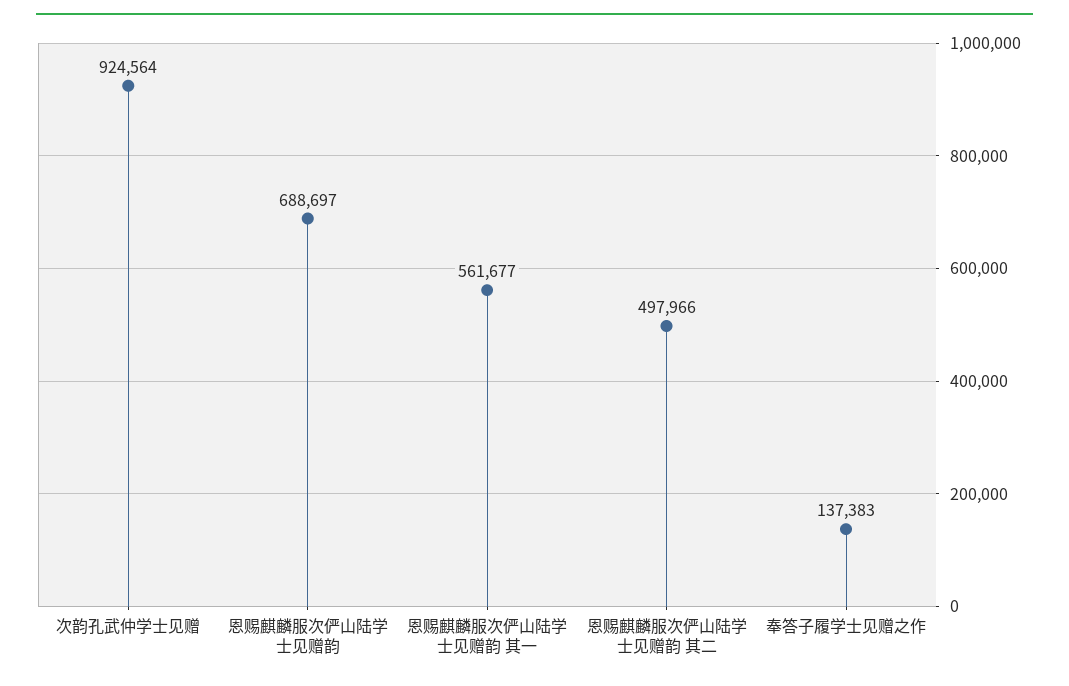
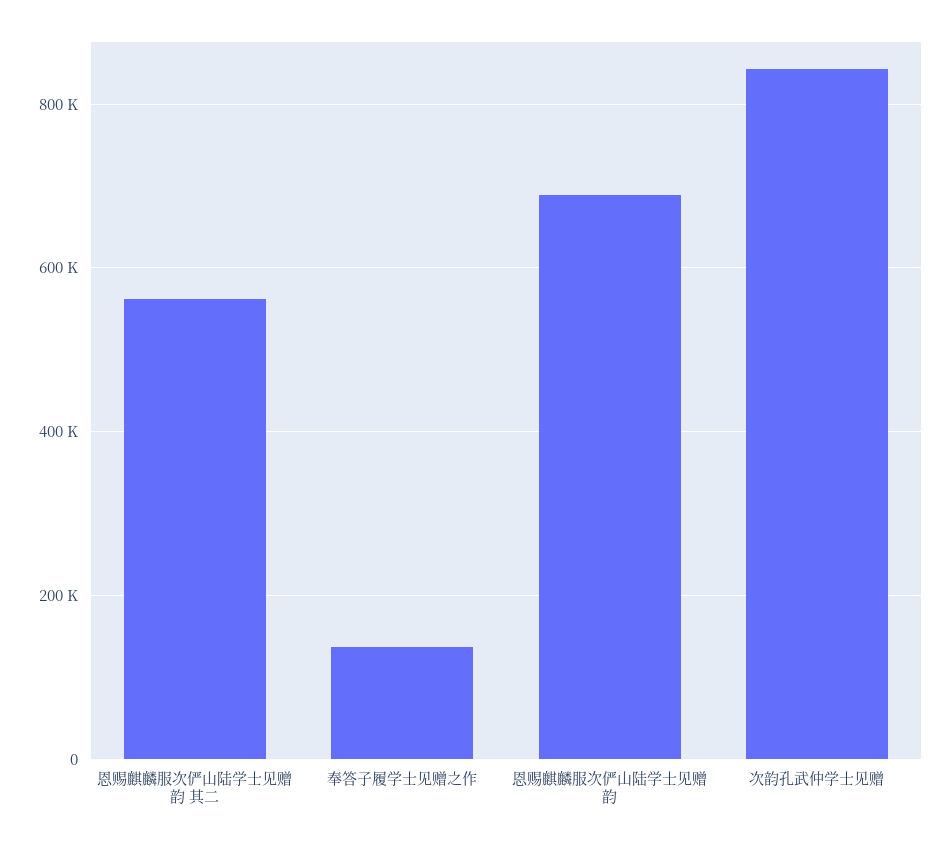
次韵孔武仲学士见赠: 924564 -> 840000
恩赐麒麟服次俨山陆学士见赠韵 其一: 561677 -> none
恩赐麒麟服次俨山陆学士见赠韵 其二: 497966 -> 560000

